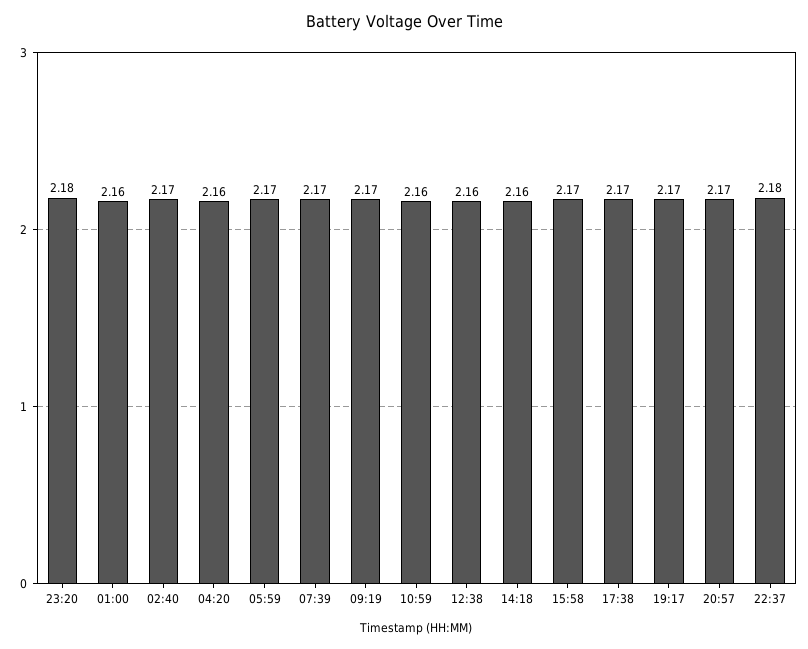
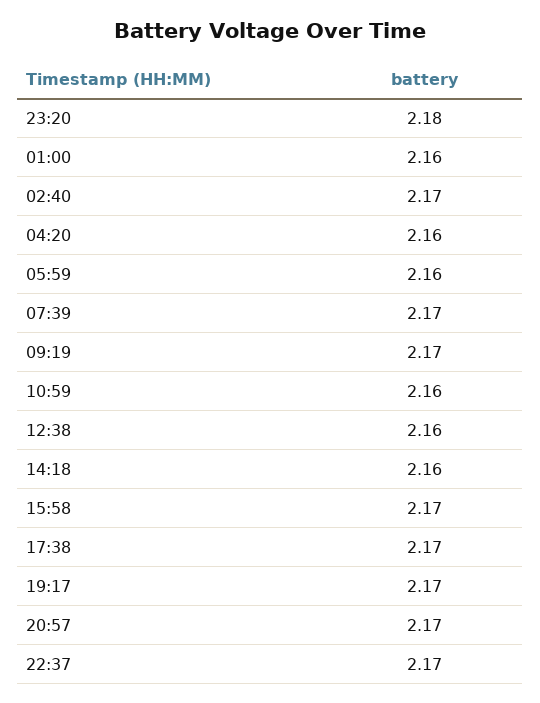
05:59: 2.17 -> 2.16
22:37: 2.18 -> 2.17

